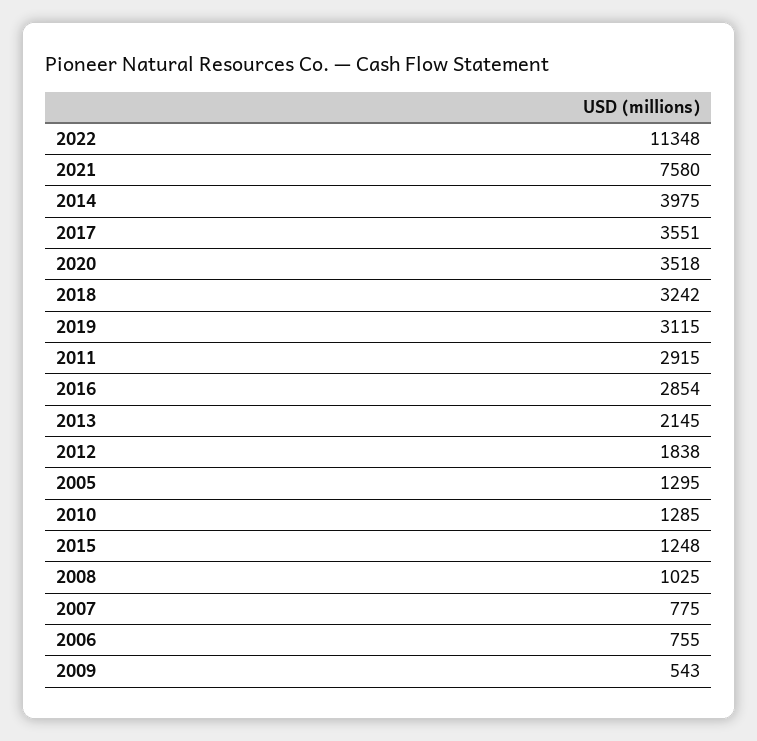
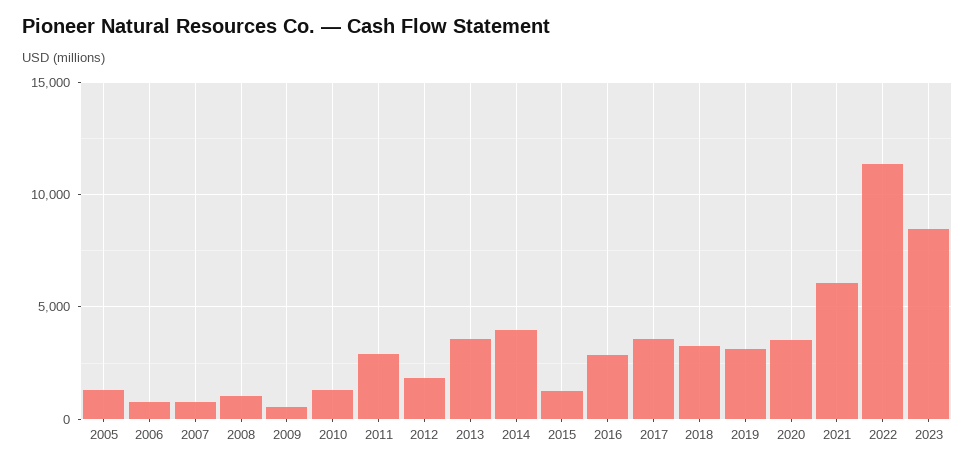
2021: 7580 -> 6000
2013: 2145 -> 3500
2023: none -> 8500

